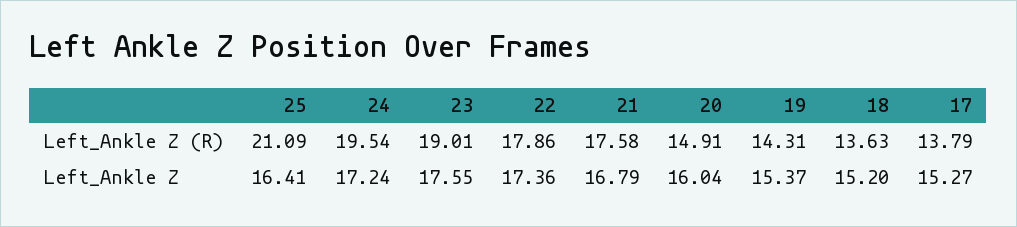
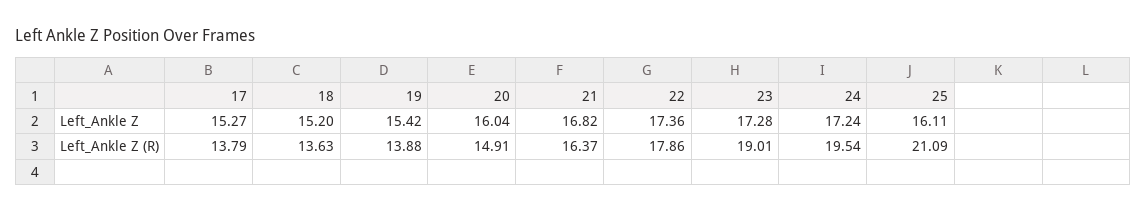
21, Left_Ankle Z (R): 17.58 -> 16.37
19, Left_Ankle Z (R): 14.31 -> 13.88
25, Left_Ankle Z: 16.41 -> 16.11
23, Left_Ankle Z: 17.55 -> 17.28
21, Left_Ankle Z: 16.79 -> 16.82
19, Left_Ankle Z: 15.37 -> 15.42

